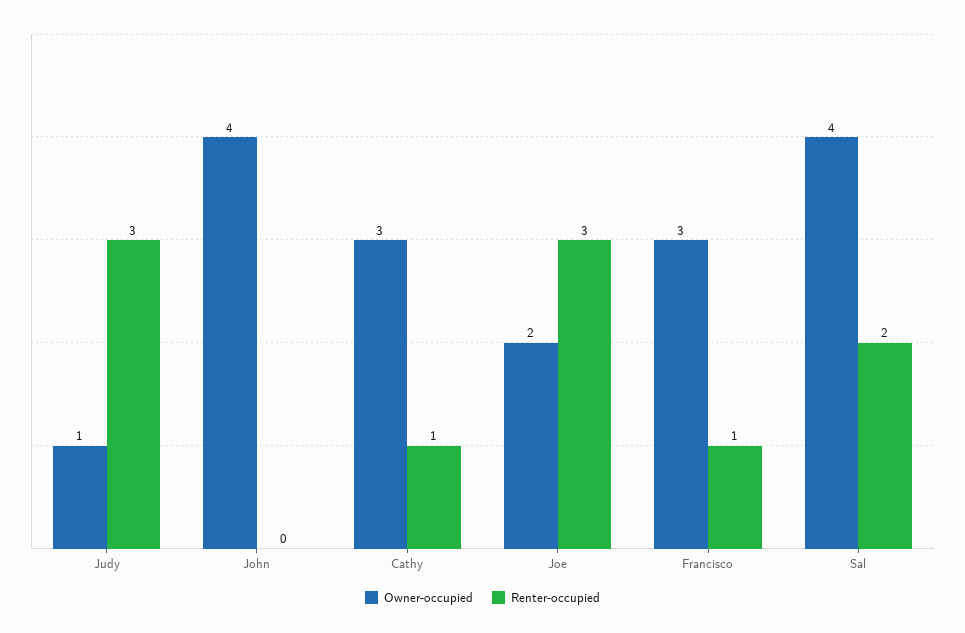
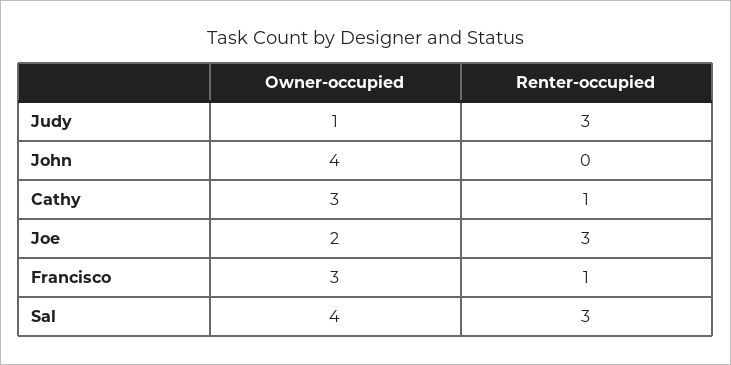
Renter-occupied, Sal: 2 -> 3

